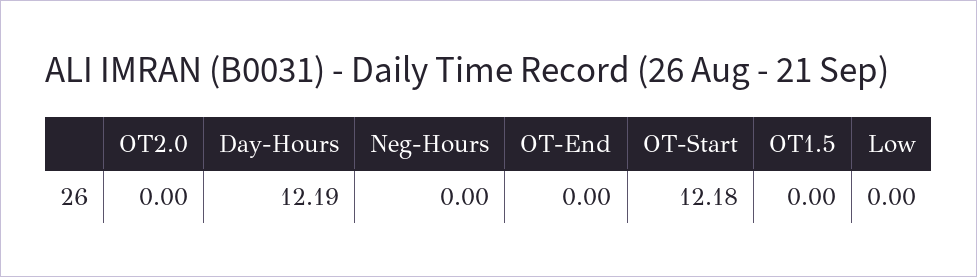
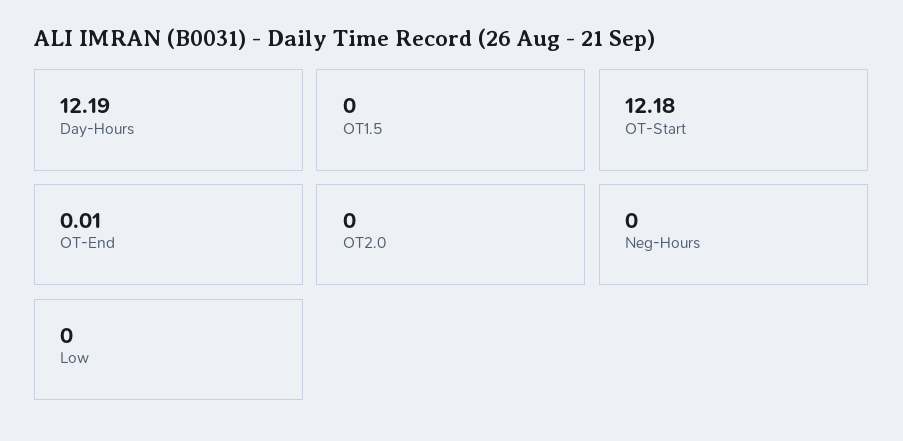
OT-End: 0 -> 0.01

